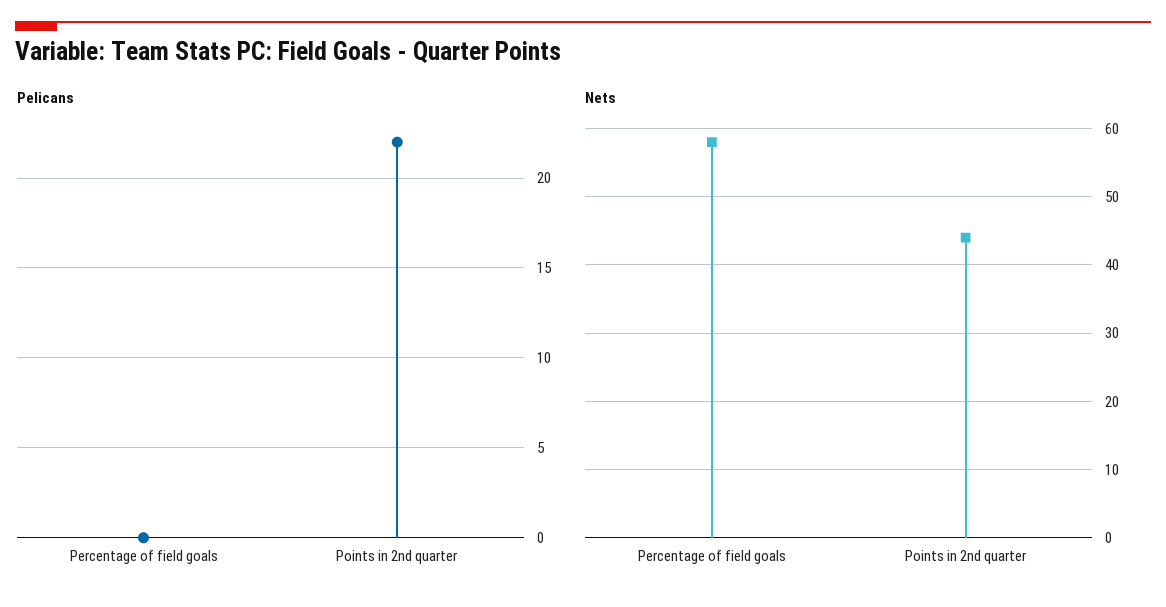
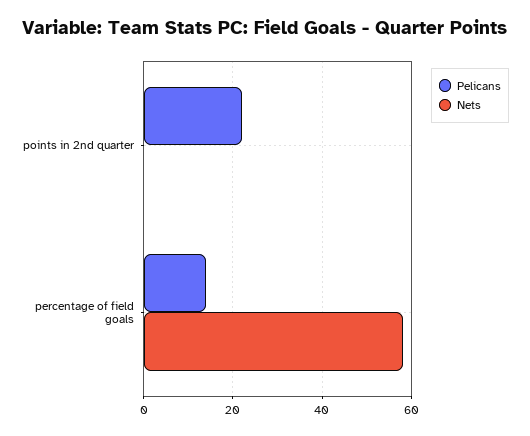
Pelicans, Percentage of field goals: 0 -> 15
Nets, Points in 2nd quarter: 44 -> 0

